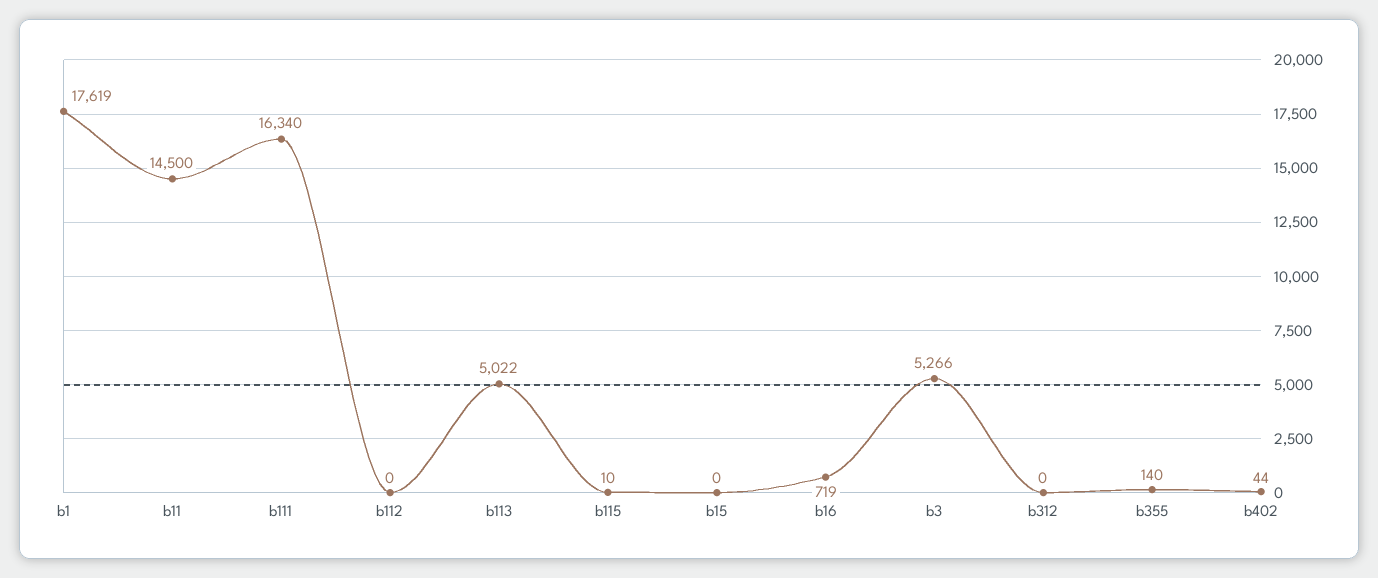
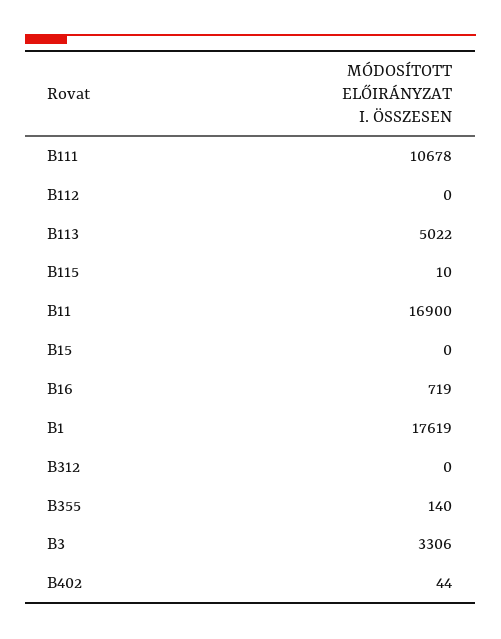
b11: 14500 -> 16900
b111: 16340 -> 10678
b3: 5266 -> 3306

